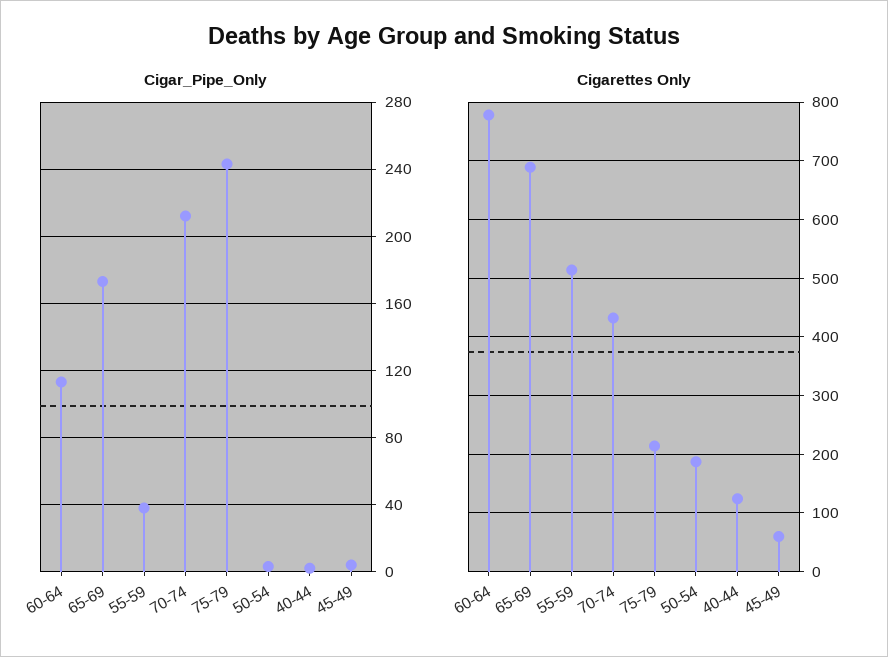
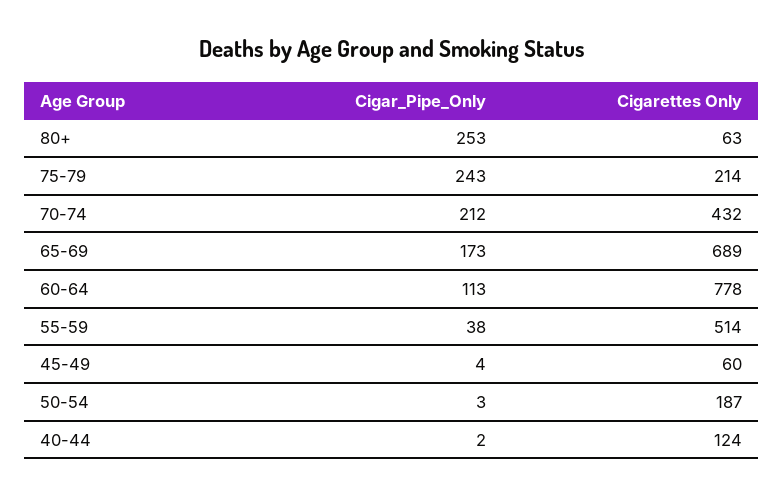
Cigar_Pipe_Only, 80+: none -> 253
Cigarettes Only, 80+: none -> 63

